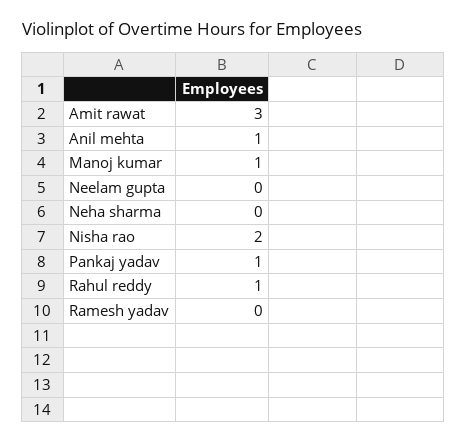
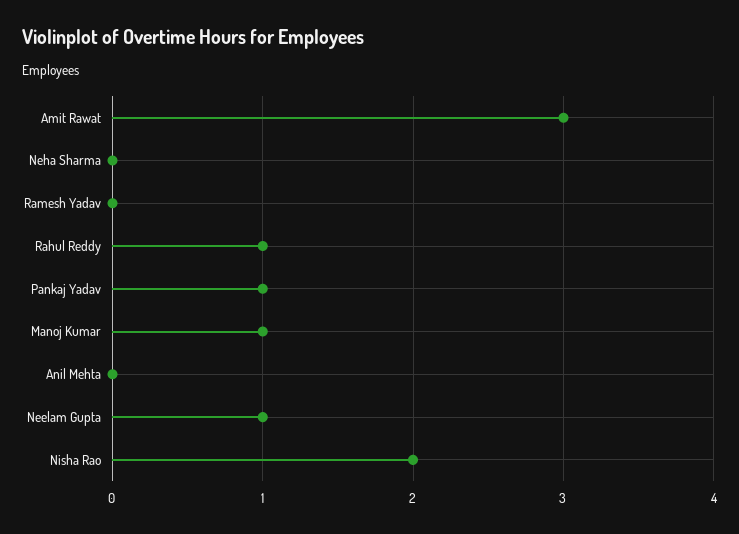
Anil mehta: 1 -> 0
Neelam gupta: 0 -> 1

